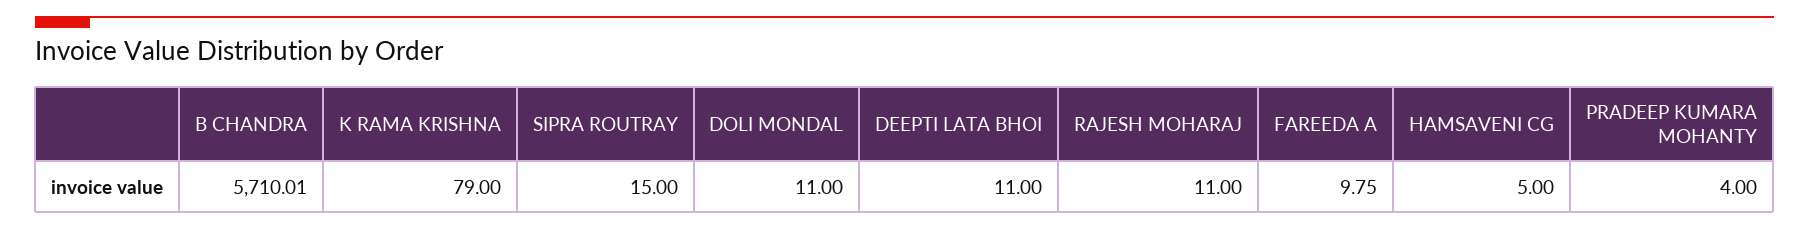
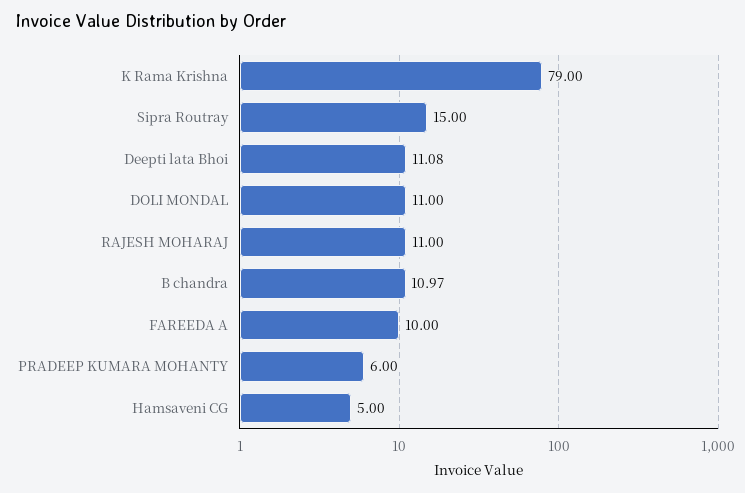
B CHANDRA: 5710.01 -> 10.97
DEEPTI LATA BHOI: 11 -> 11.08
FAREEDA A: 9.75 -> 10
PRADEEP KUMARA MOHANTY: 4 -> 6

